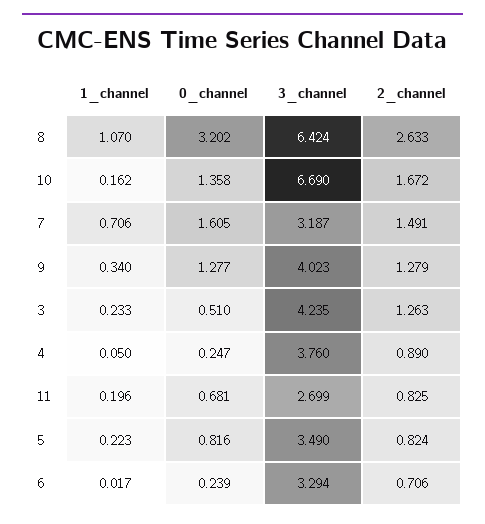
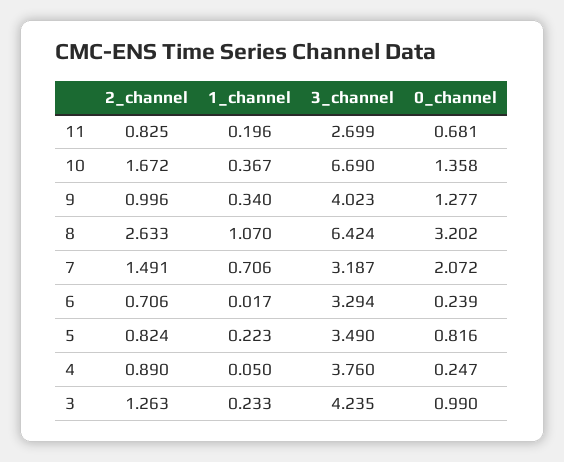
1_channel, 10: 0.162 -> 0.367
0_channel, 7: 1.605 -> 2.072
2_channel, 9: 1.279 -> 0.996
0_channel, 3: 0.51 -> 0.99

